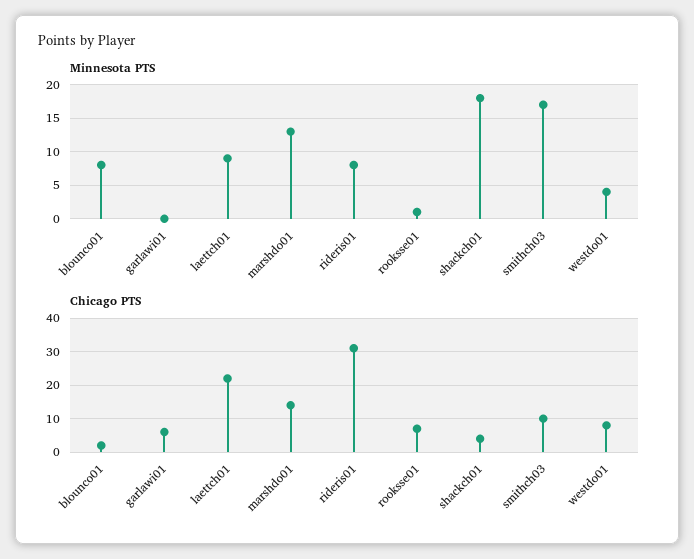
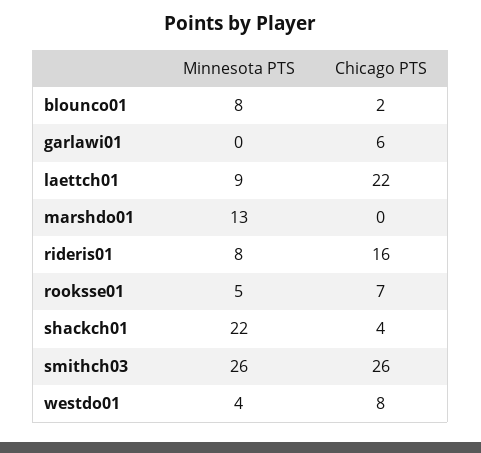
Minnesota PTS, rooksse01: 1 -> 5
Minnesota PTS, shackch01: 18 -> 22
Minnesota PTS, smithch03: 17 -> 26
Chicago PTS, marshdo01: 15 -> 0
Chicago PTS, rideris01: 30 -> 16
Chicago PTS, smithch03: 10 -> 26

